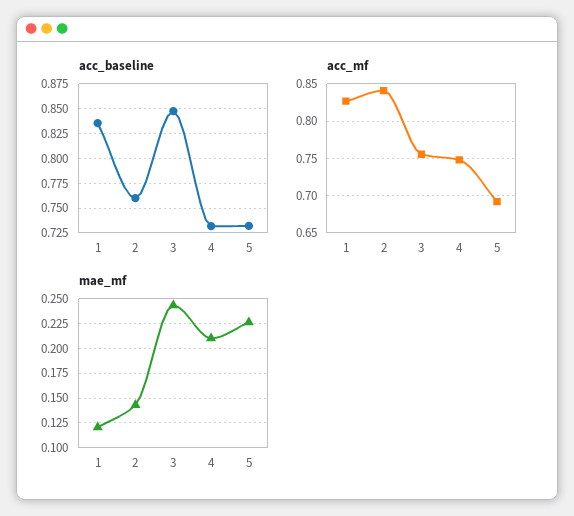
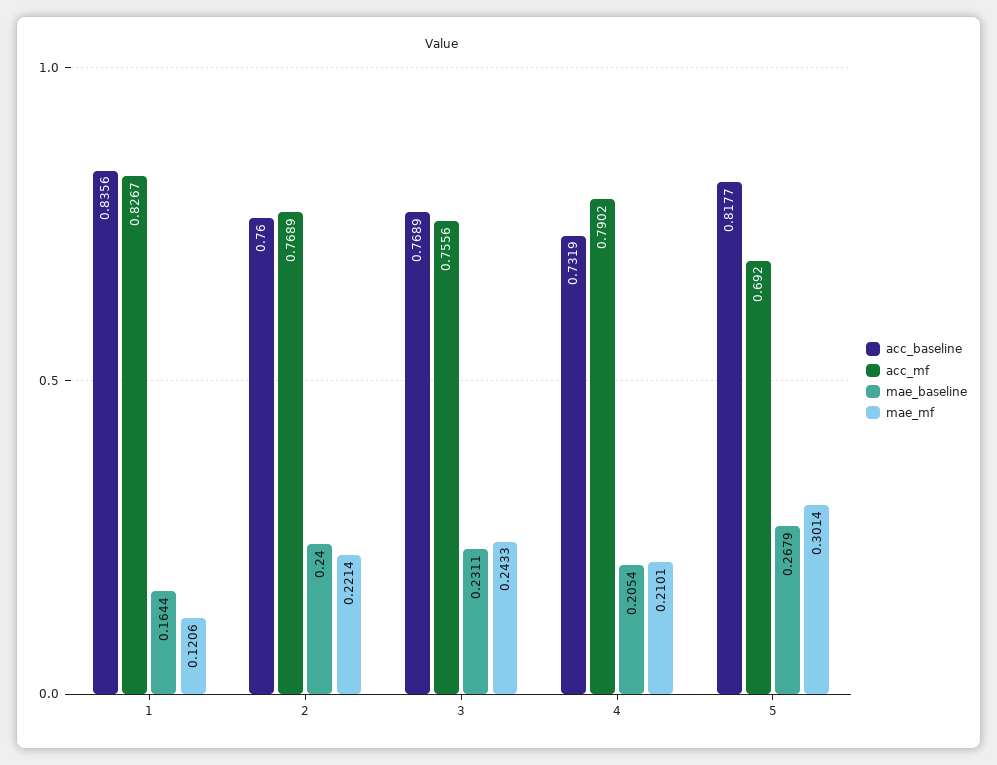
acc_baseline, 3: 0.85 -> 0.7689
acc_baseline, 5: 0.725 -> 0.8177
acc_mf, 2: 0.84 -> 0.7689
acc_mf, 4: 0.75 -> 0.7902
mae_mf, 2: 0.15 -> 0.2214
mae_mf, 5: 0.225 -> 0.3014
mae_baseline, 1: none -> 0.1644
mae_baseline, 2: none -> 0.24
mae_baseline, 3: none -> 0.2311
mae_baseline, 4: none -> 0.2054
mae_baseline, 5: none -> 0.2679

